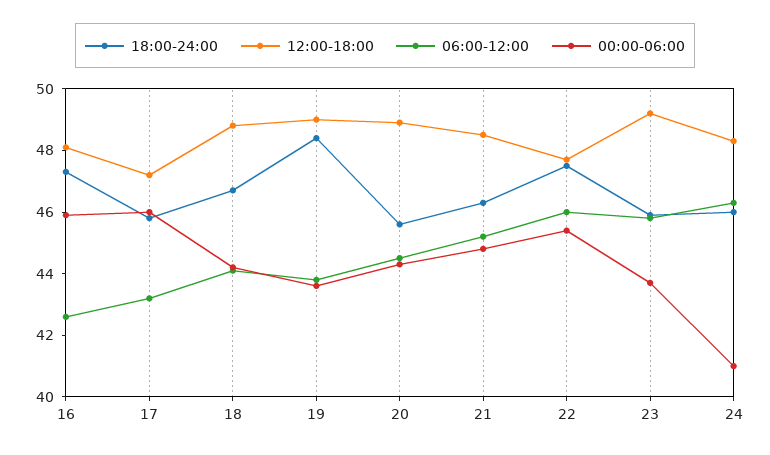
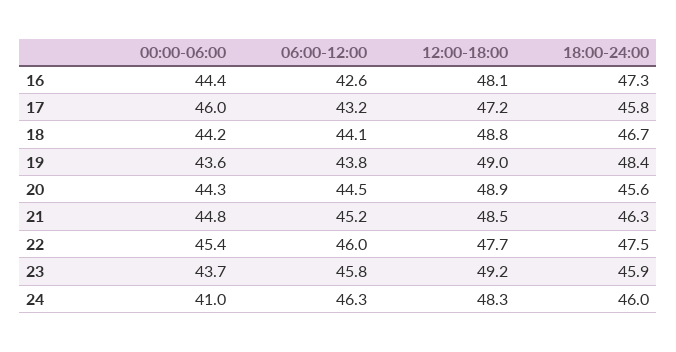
00:00-06:00, 16: 46 -> 44.4

